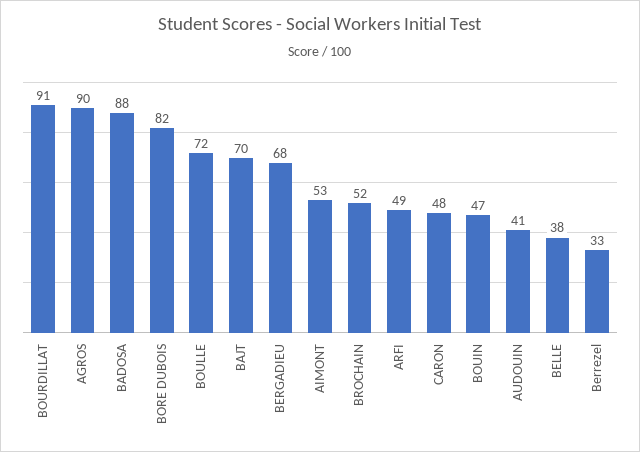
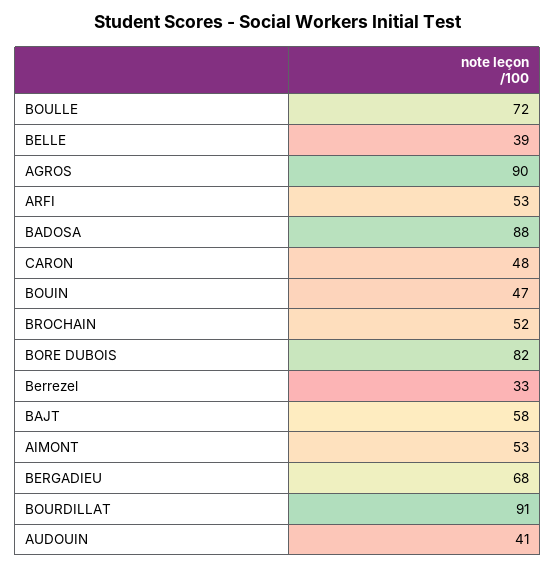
BAJT: 70 -> 58
ARFI: 49 -> 53
BELLE: 38 -> 39

